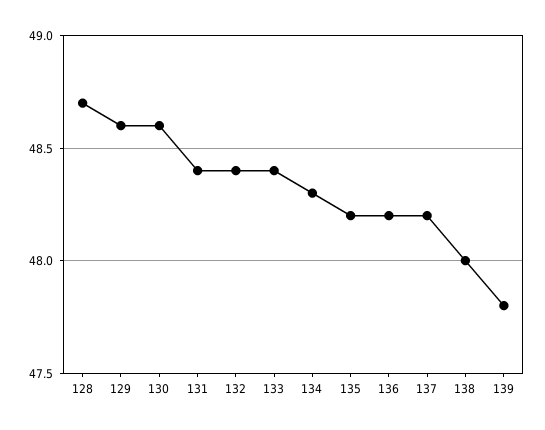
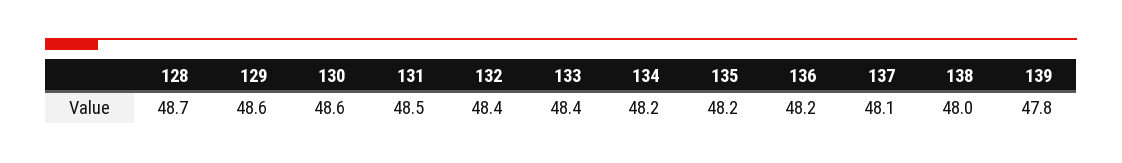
131: 48.4 -> 48.5
134: 48.3 -> 48.2
137: 48.2 -> 48.1

